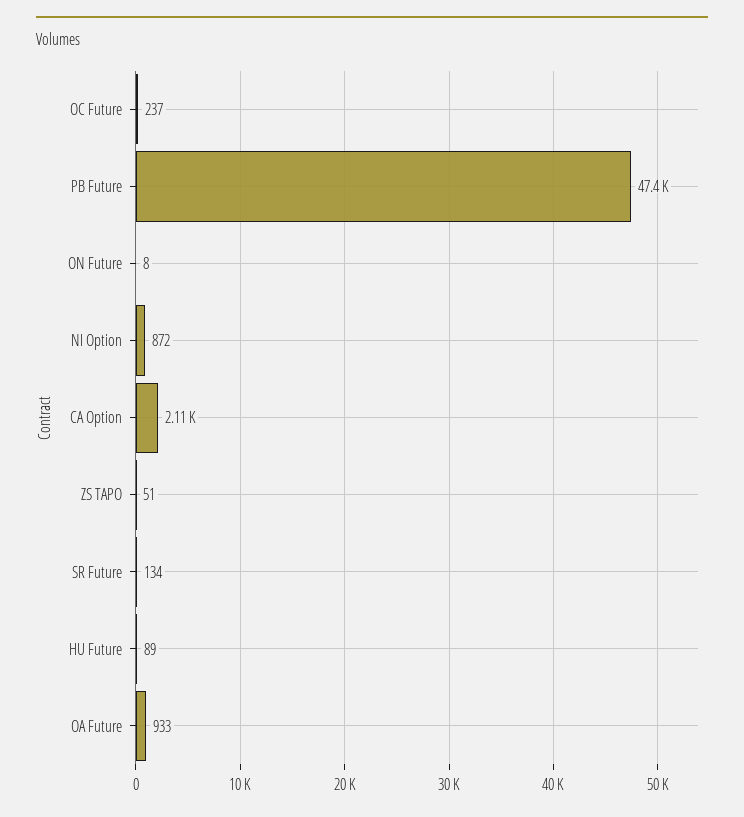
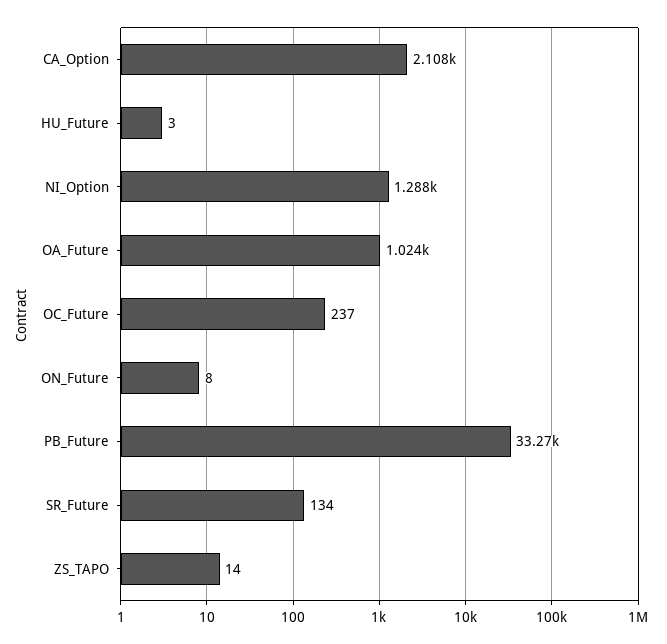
PB Future: 47400 -> 33270
NI Option: 872 -> 1288
ZS TAPO: 51 -> 14
HU Future: 89 -> 3
OA Future: 933 -> 1024

